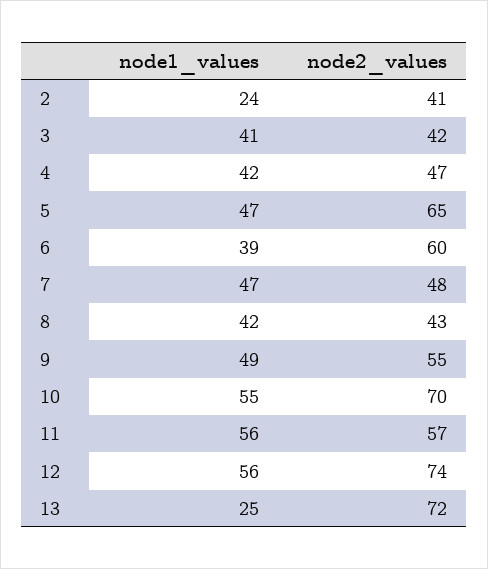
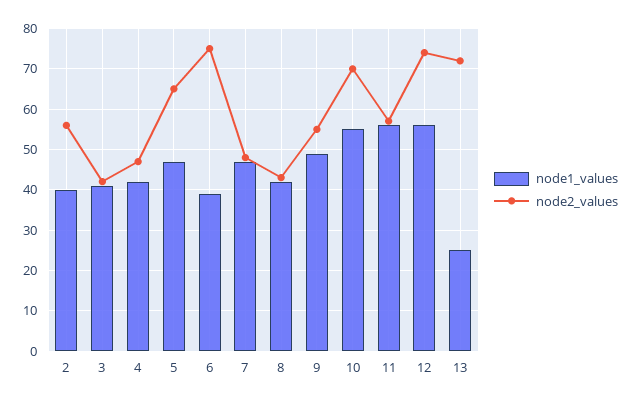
node1_values, 2: 24 -> 40
node2_values, 2: 41 -> 55
node2_values, 6: 60 -> 75

